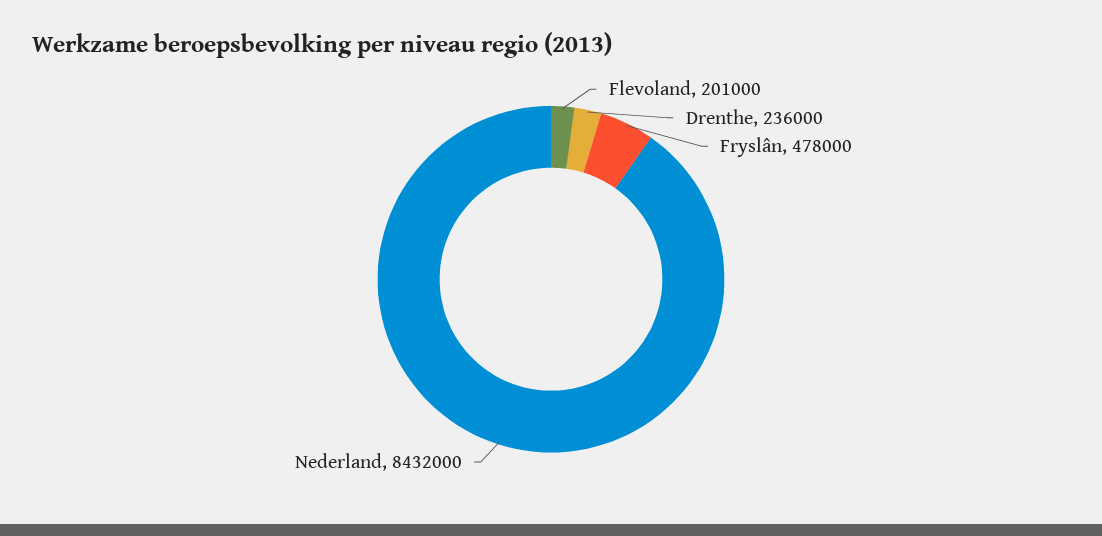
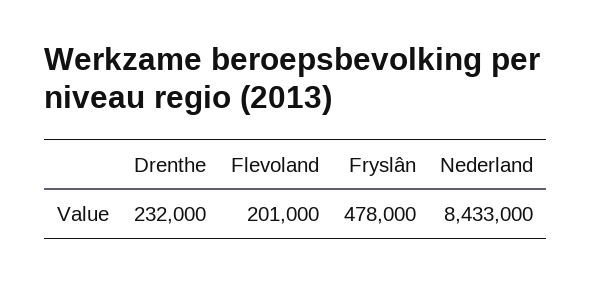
Drenthe: 236000 -> 232000
Nederland: 8432000 -> 8433000

